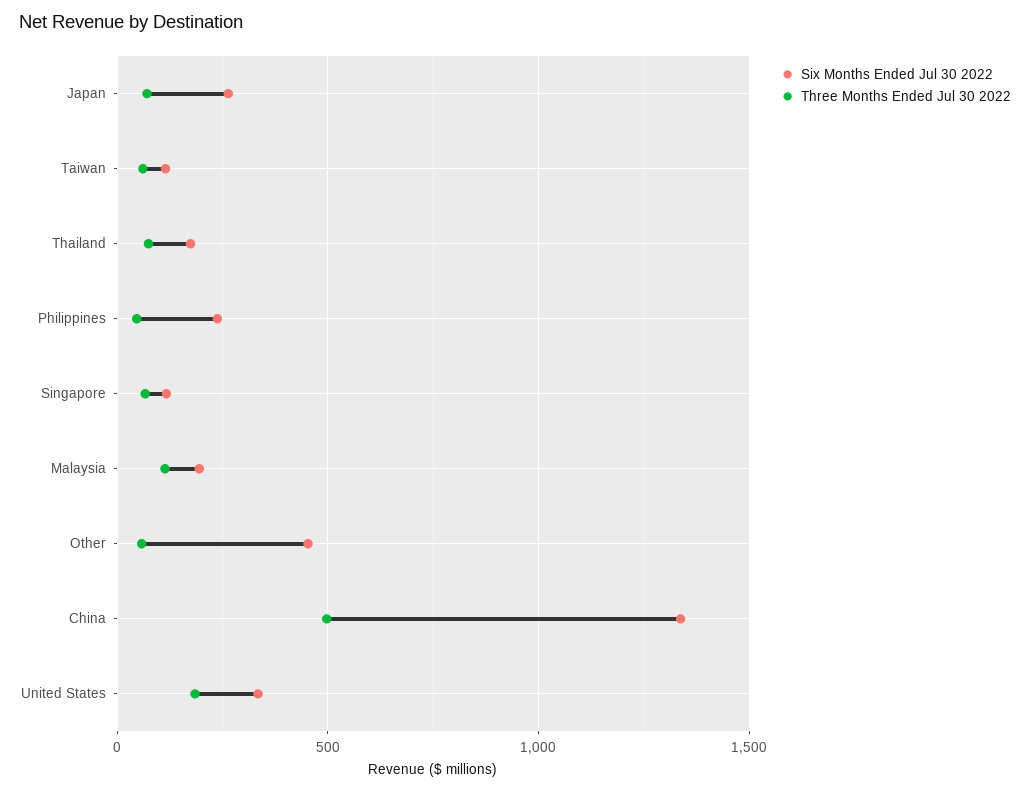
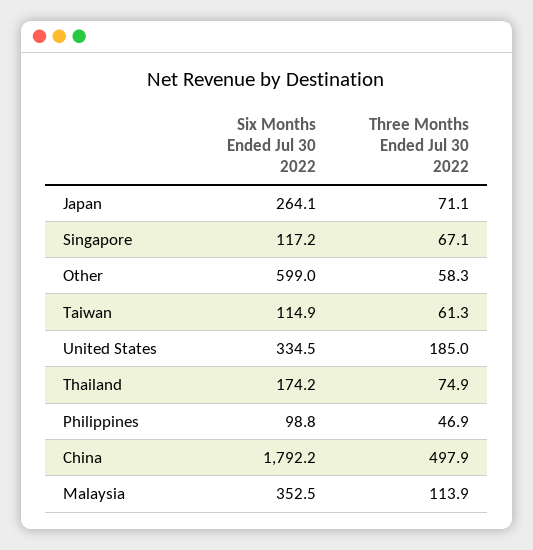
Six Months Ended Jul 30 2022, Philippines: 250 -> 98.8
Six Months Ended Jul 30 2022, Malaysia: 200 -> 352.5
Six Months Ended Jul 30 2022, Other: 450 -> 599
Six Months Ended Jul 30 2022, China: 1350 -> 1792.2

